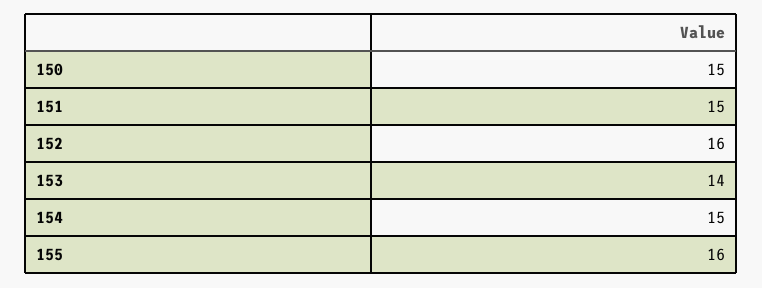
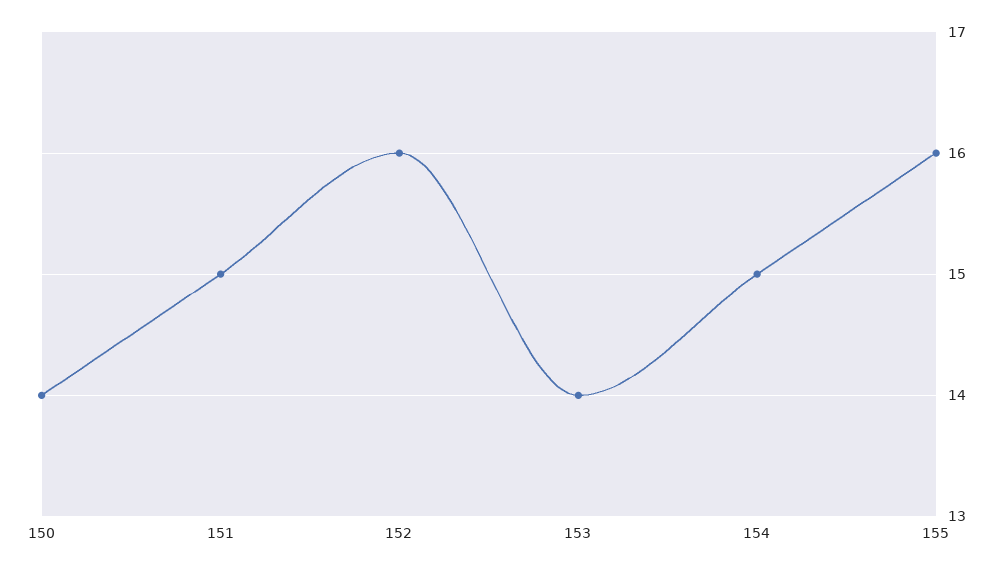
150: 15 -> 14

